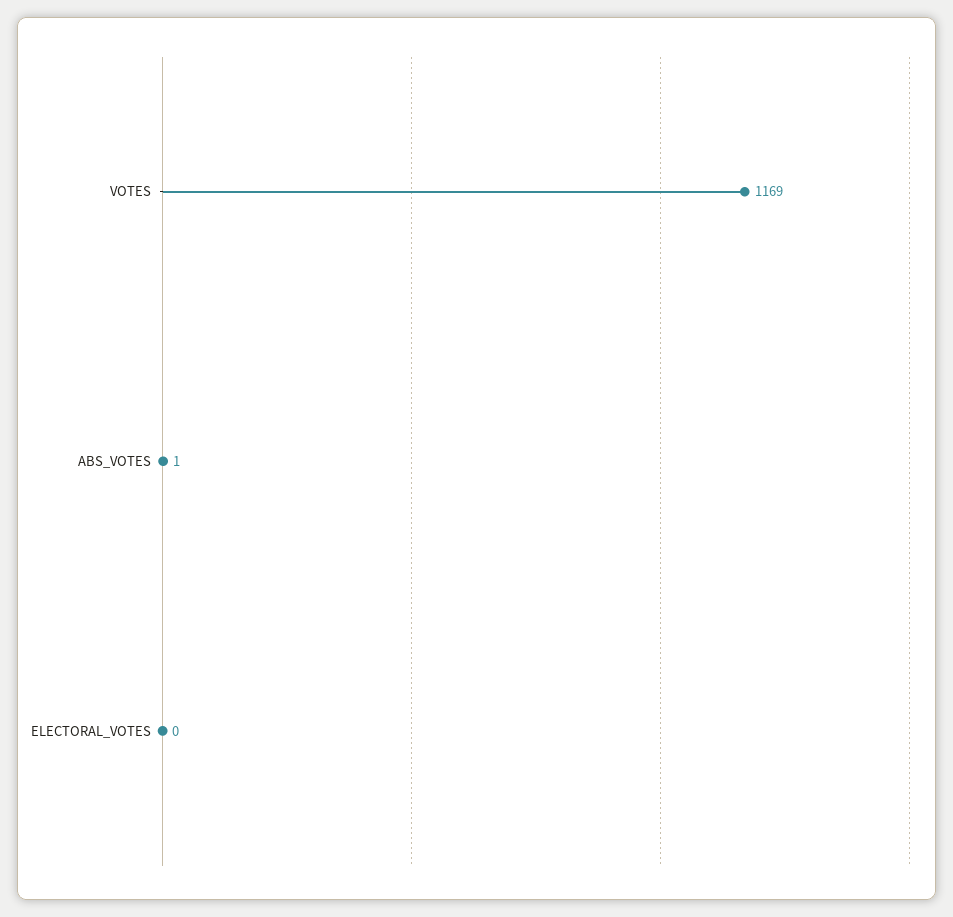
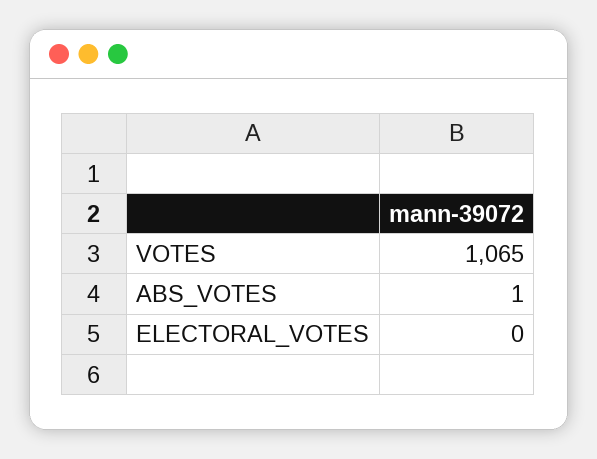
VOTES: 1169 -> 1065

